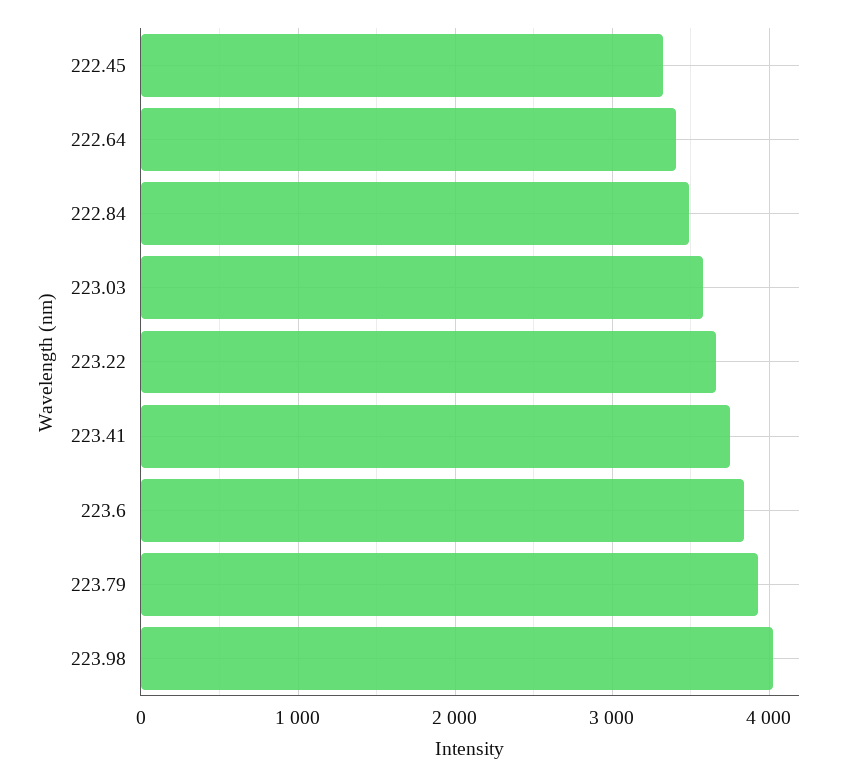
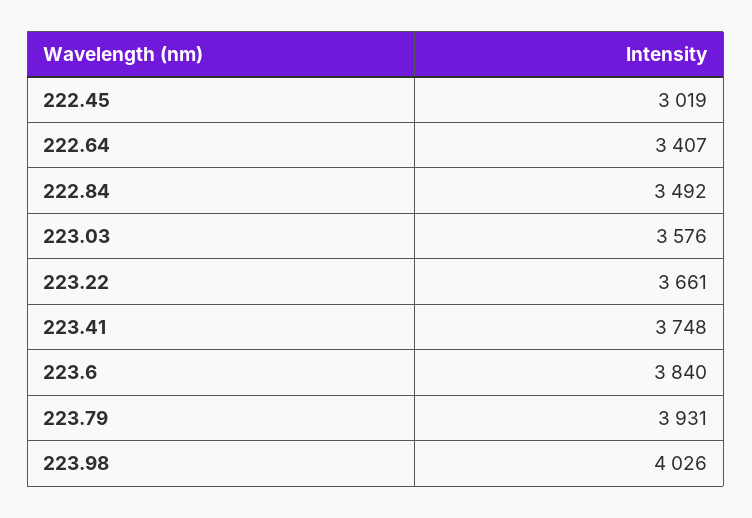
222.45: 3300 -> 3019

